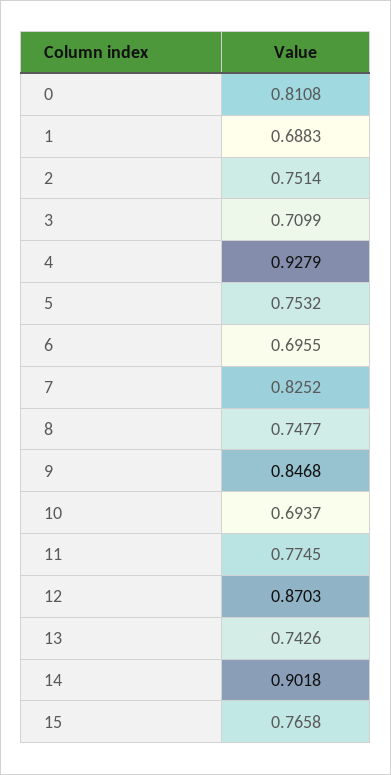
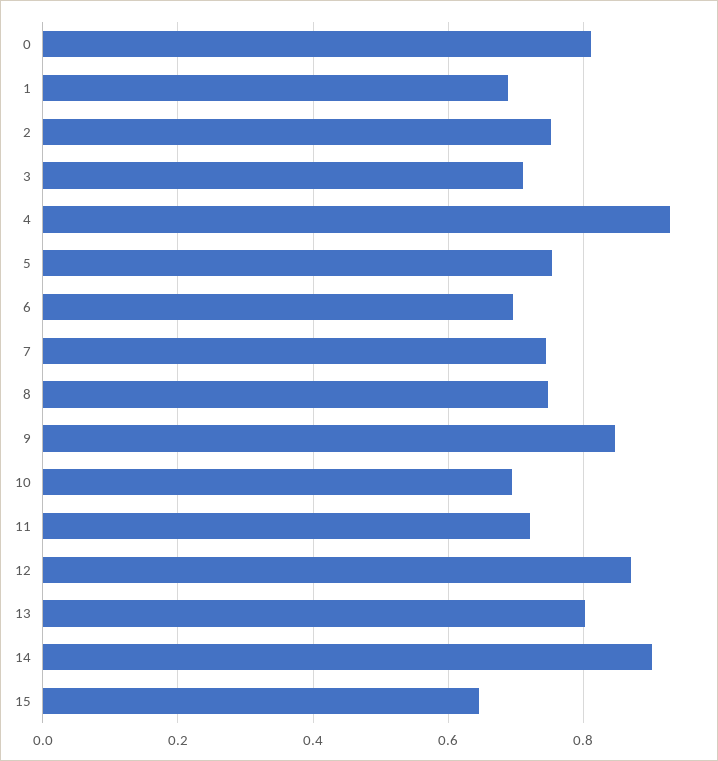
7: 0.8252 -> 0.74
11: 0.7745 -> 0.72
13: 0.7426 -> 0.8
15: 0.7658 -> 0.64

